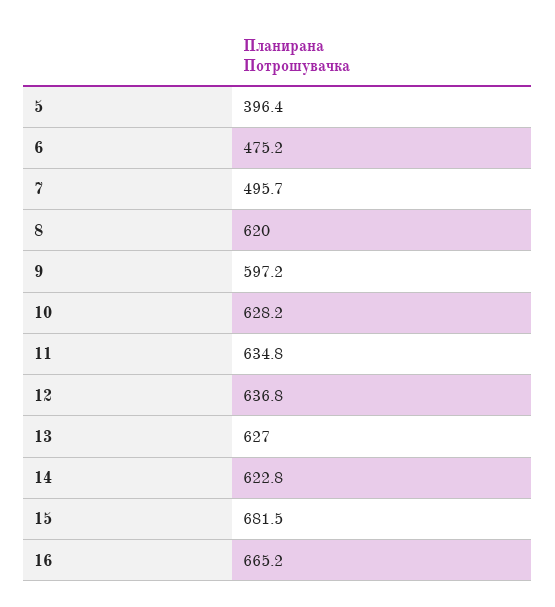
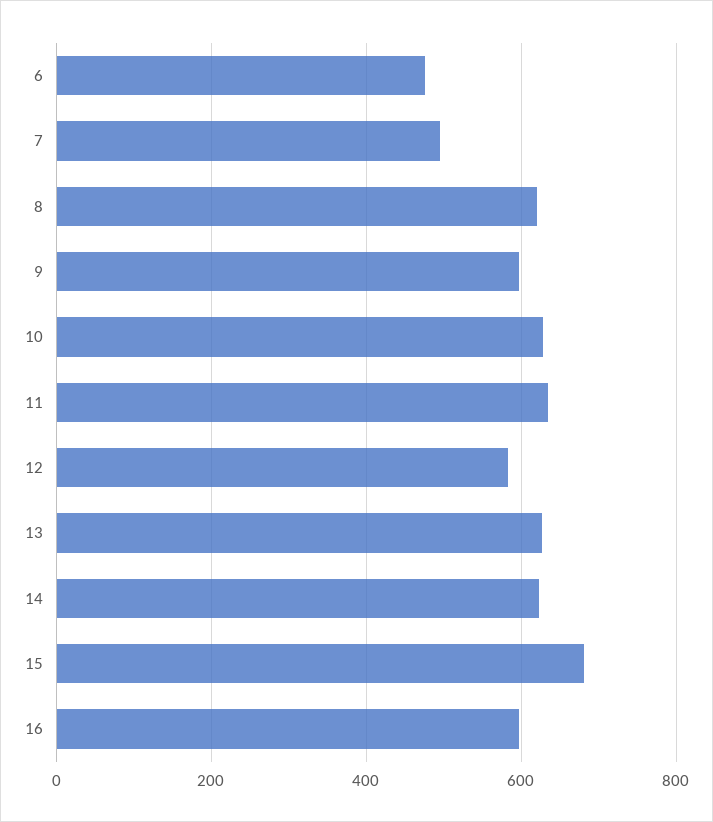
5: 396.4 -> none
12: 636.8 -> 580
16: 665.2 -> 600

